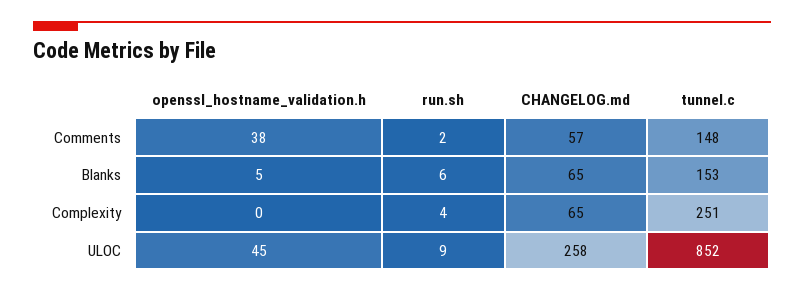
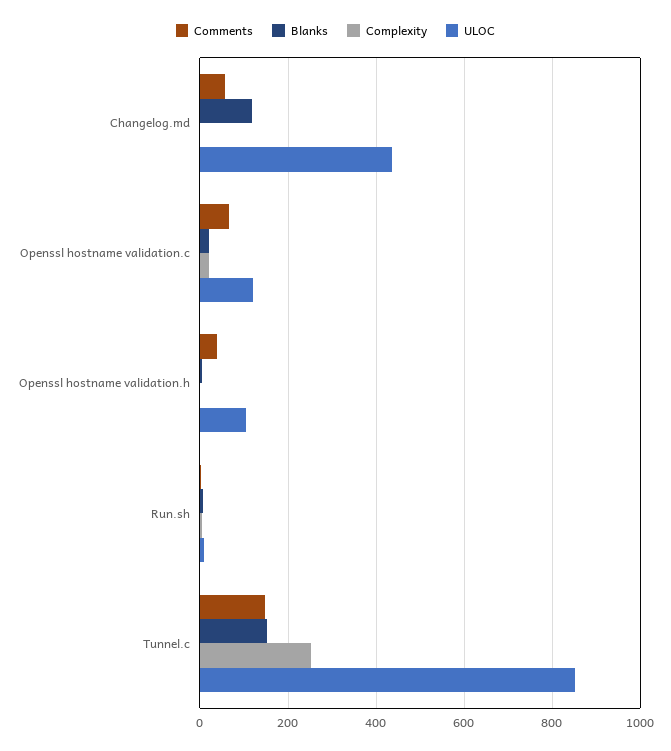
Blanks, CHANGELOG.md: 65 -> 120
Complexity, CHANGELOG.md: 65 -> 0
ULOC, openssl_hostname_validation.h: 45 -> 100
ULOC, CHANGELOG.md: 258 -> 440
Comments, Openssl hostname validation.c: none -> 60
Blanks, Openssl hostname validation.c: none -> 20
Complexity, Openssl hostname validation.c: none -> 20
ULOC, Openssl hostname validation.c: none -> 120

